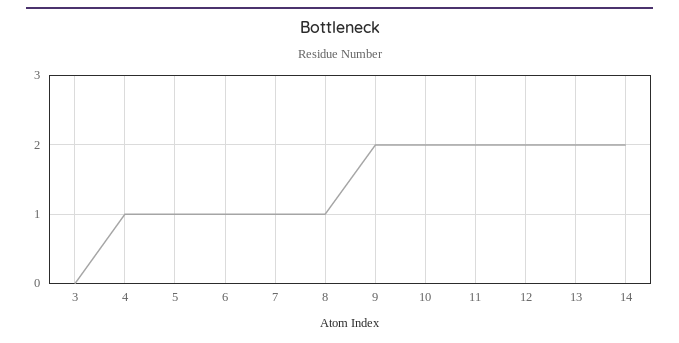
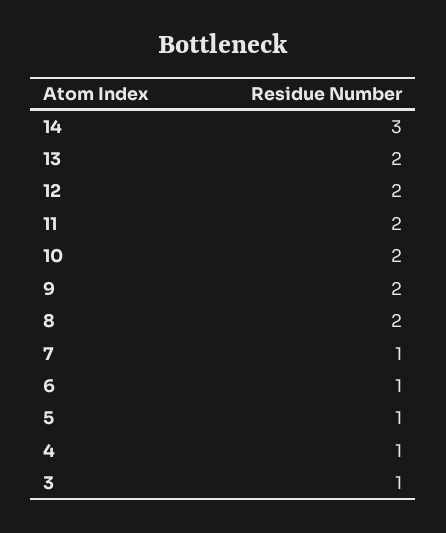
3: 0 -> 1
8: 1 -> 2
14: 2 -> 3

